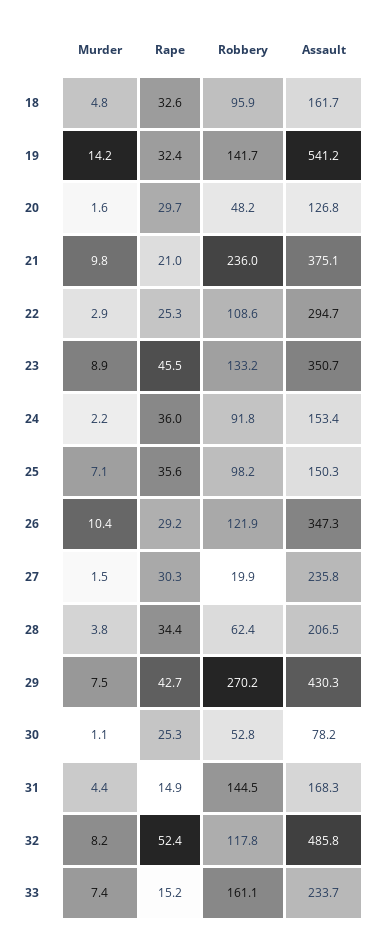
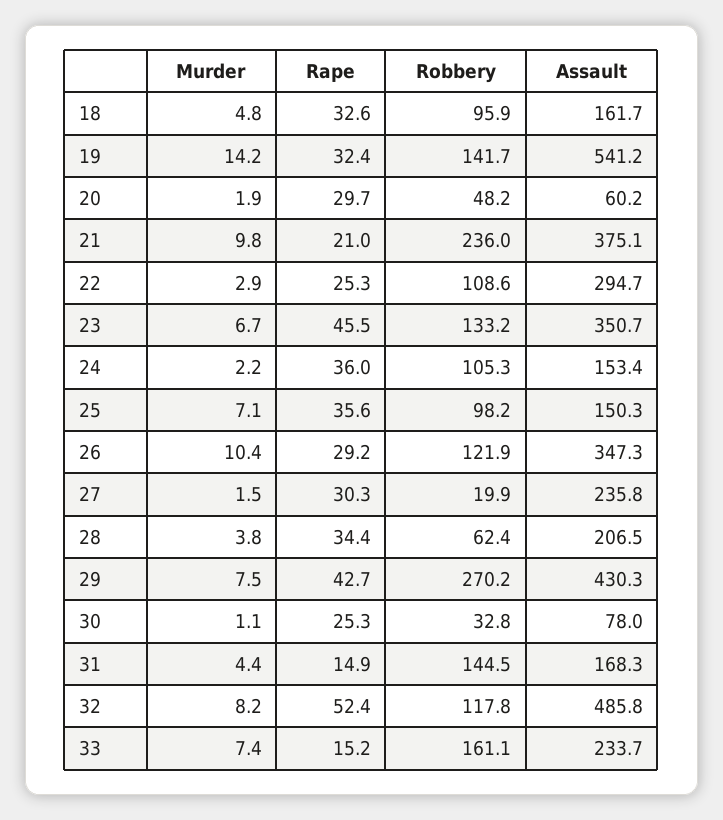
Murder, 20: 1.6 -> 1.9
Assault, 20: 126.8 -> 60.2
Murder, 23: 8.9 -> 6.7
Robbery, 24: 91.8 -> 105.3
Robbery, 30: 52.8 -> 32.8
Assault, 30: 78.2 -> 78

